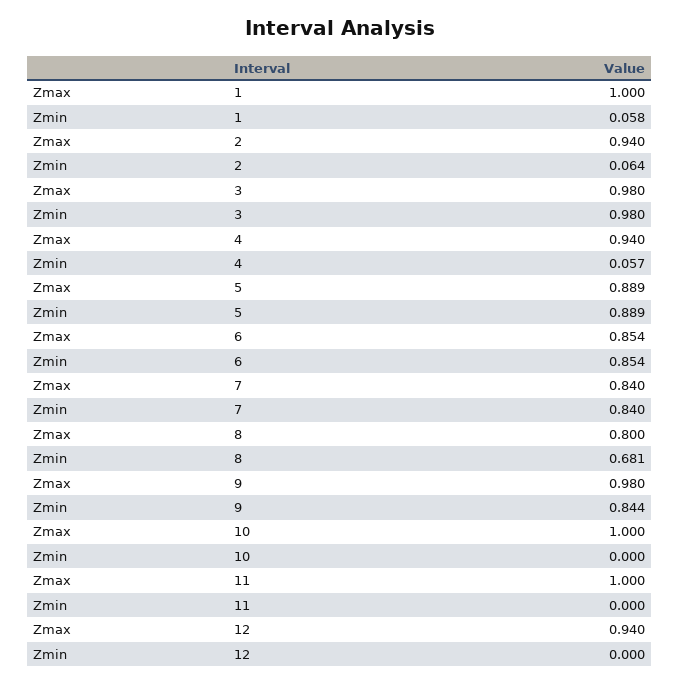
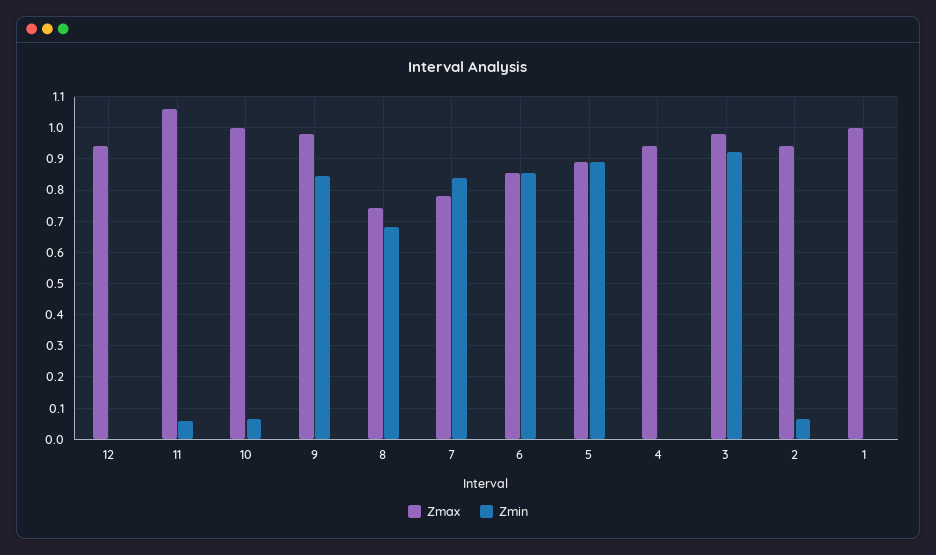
Zmin, 1: 0.058 -> 0
Zmin, 3: 0.98 -> 0.92
Zmin, 4: 0.057 -> 0
Zmax, 7: 0.84 -> 0.78
Zmax, 8: 0.8 -> 0.74
Zmin, 10: 0 -> 0.06
Zmax, 11: 1 -> 1.06
Zmin, 11: 0 -> 0.06

